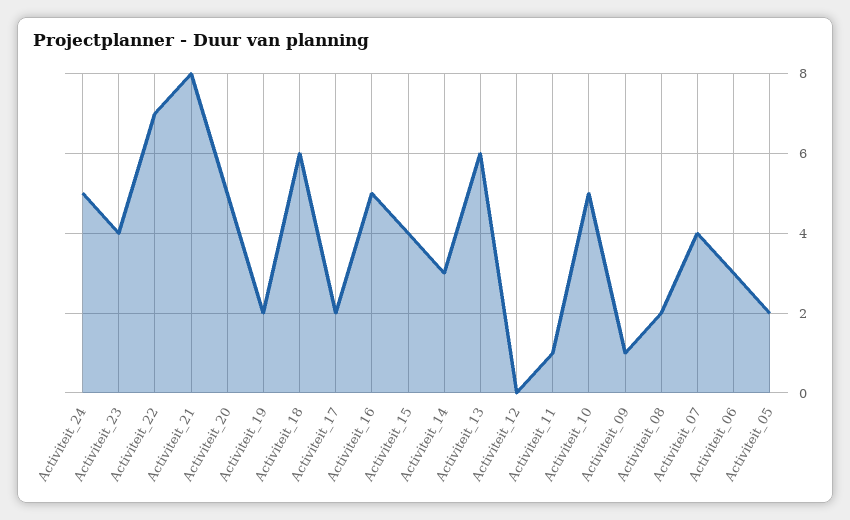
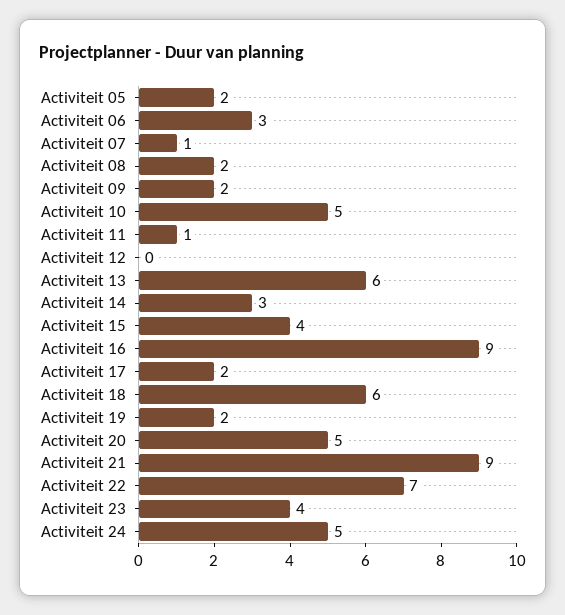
Activiteit_21: 8 -> 9
Activiteit_16: 5 -> 9
Activiteit_09: 1 -> 2
Activiteit_07: 4 -> 1

